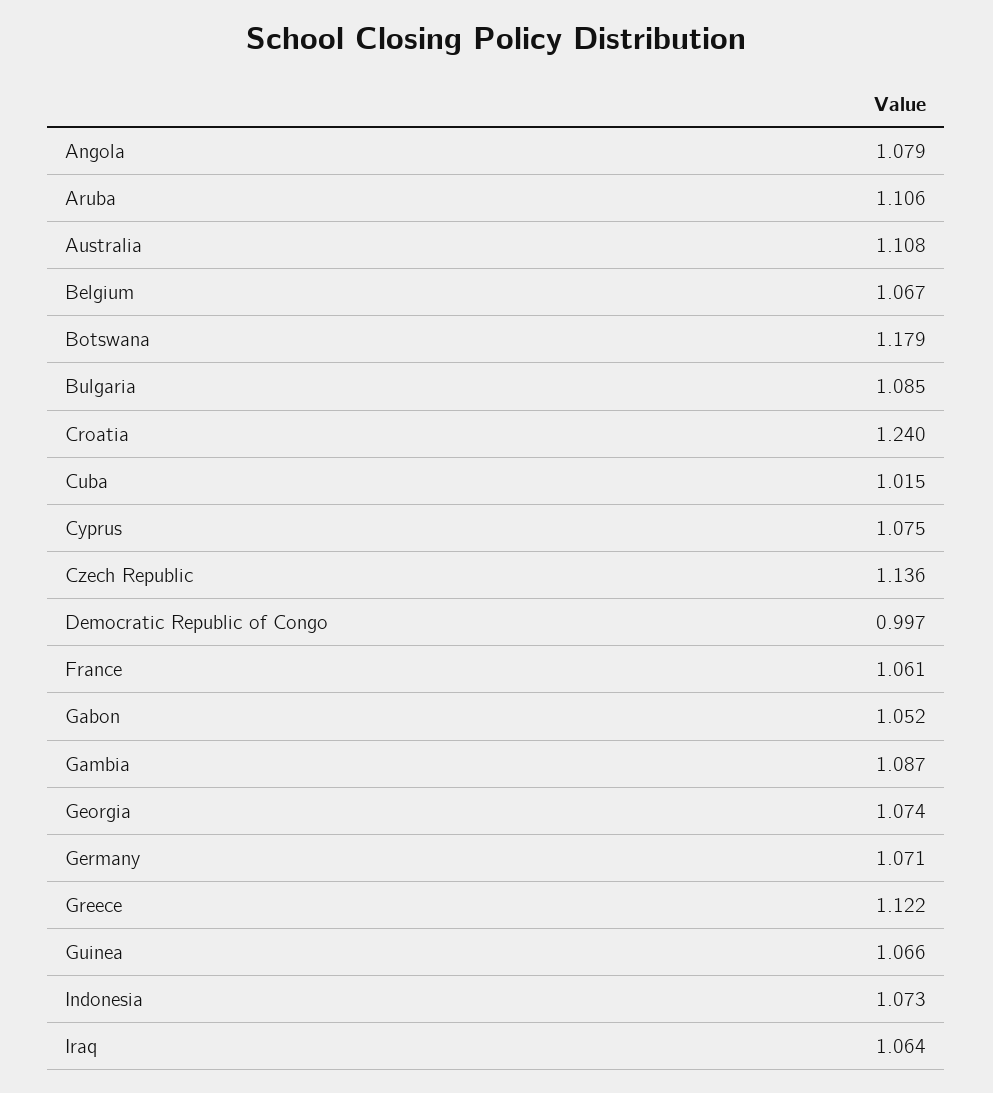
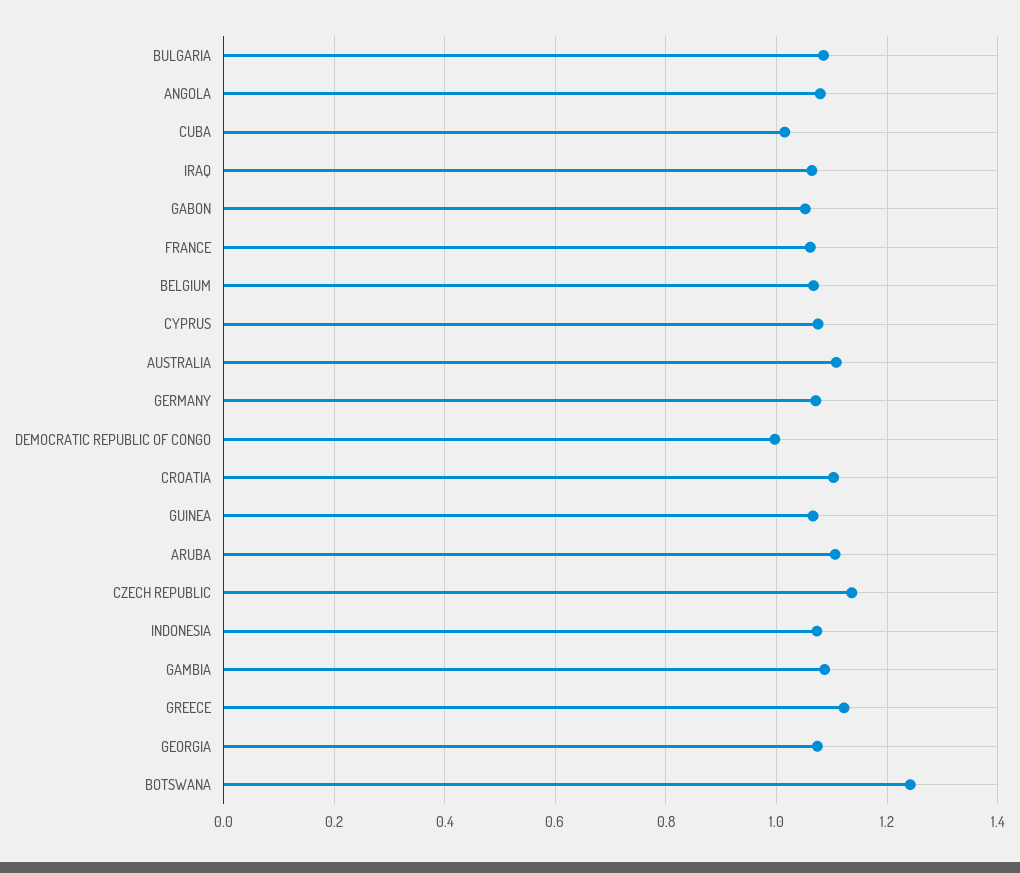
Botswana: 1.179 -> 1.24
Croatia: 1.24 -> 1.1

